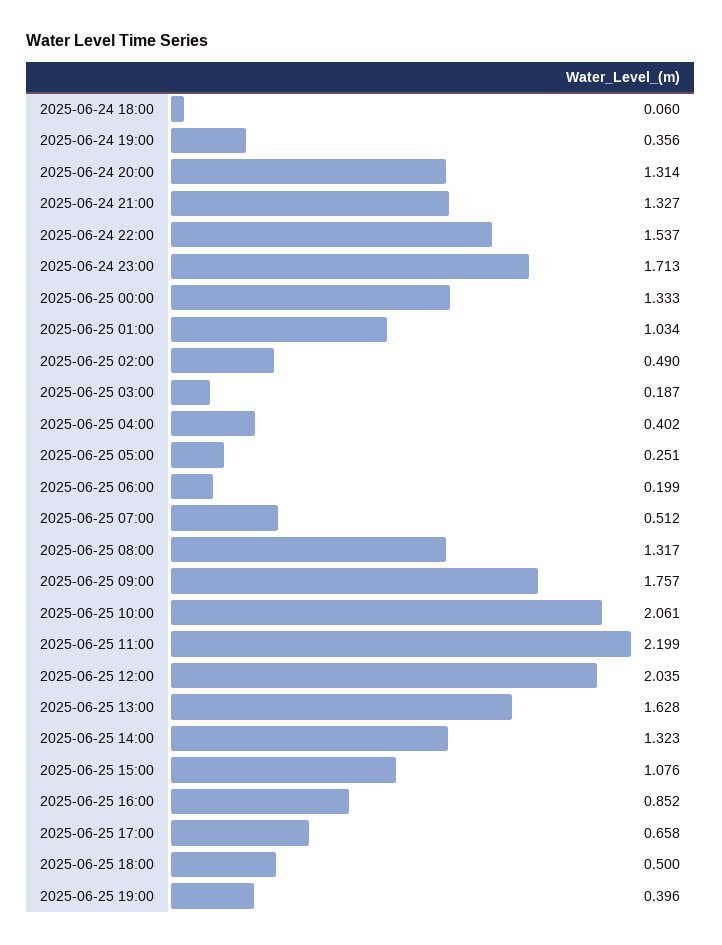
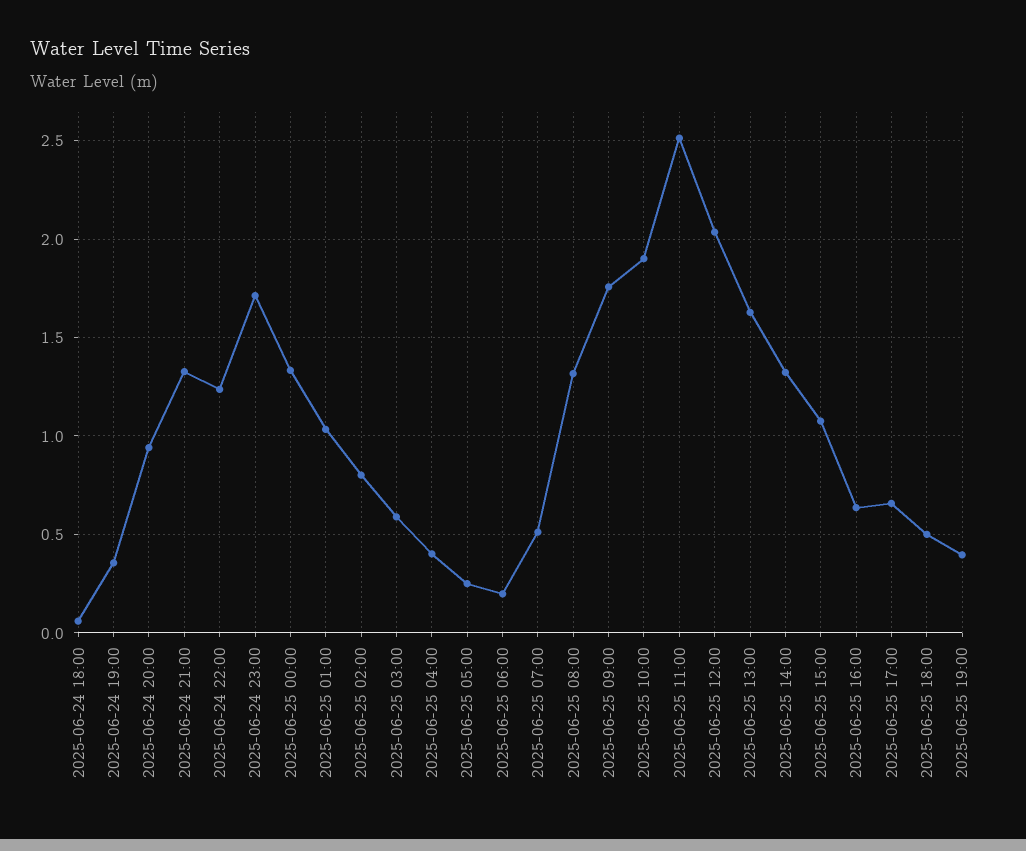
2025-06-24 20:00: 1.314 -> 0.95
2025-06-24 22:00: 1.537 -> 1.25
2025-06-25 02:00: 0.49 -> 0.8
2025-06-25 03:00: 0.187 -> 0.6
2025-06-25 10:00: 2.061 -> 1.9
2025-06-25 11:00: 2.199 -> 2.5
2025-06-25 16:00: 0.852 -> 0.65

